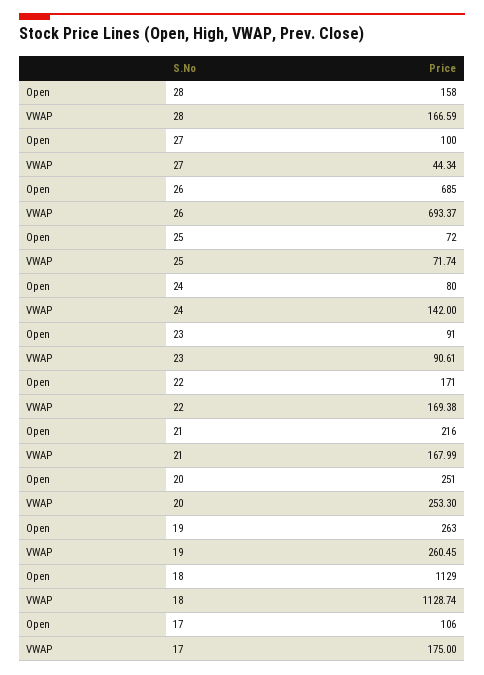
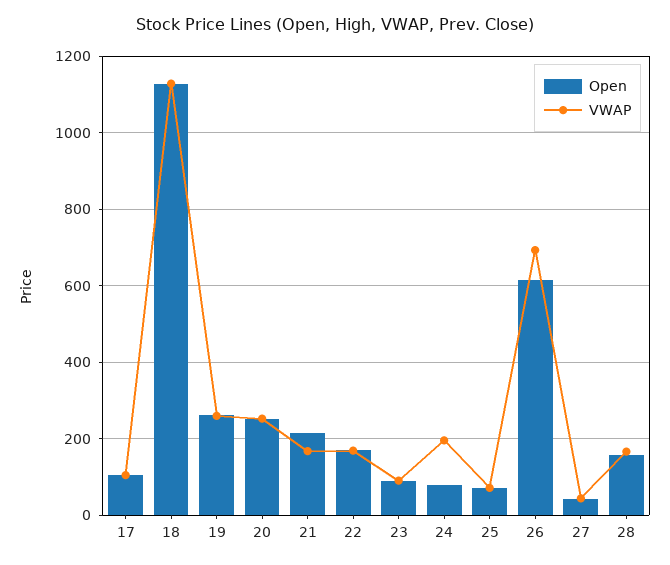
Open, 27: 100 -> 40
Open, 26: 685 -> 620
VWAP, 24: 142 -> 200
VWAP, 17: 175 -> 100

